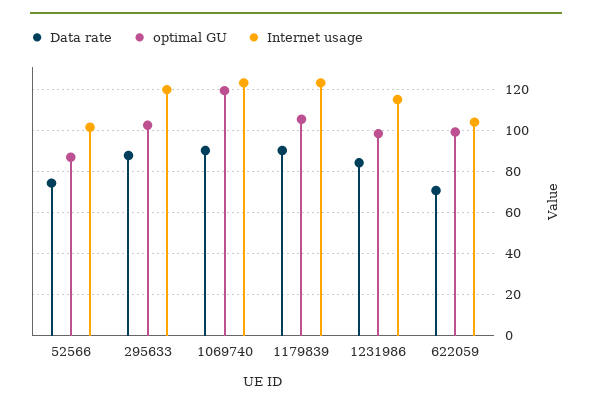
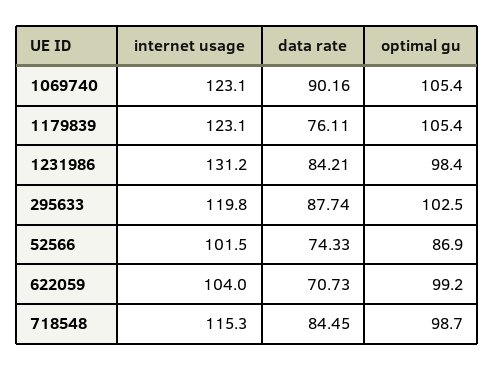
optimal GU, 1069740: 120 -> 105.4
Data rate, 1179839: 90 -> 76.11
Internet usage, 1231986: 115 -> 131.2
Internet usage, 718548: none -> 115.3
Data rate, 718548: none -> 84.45
optimal GU, 718548: none -> 98.7

